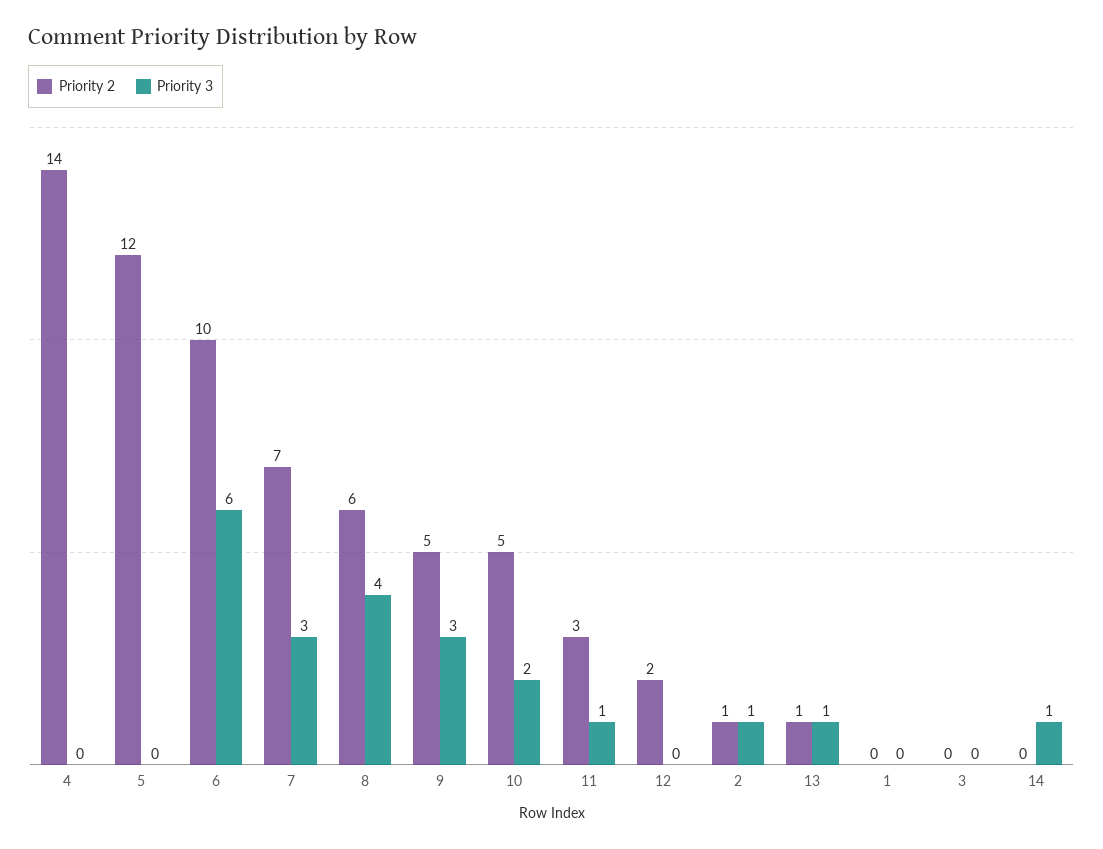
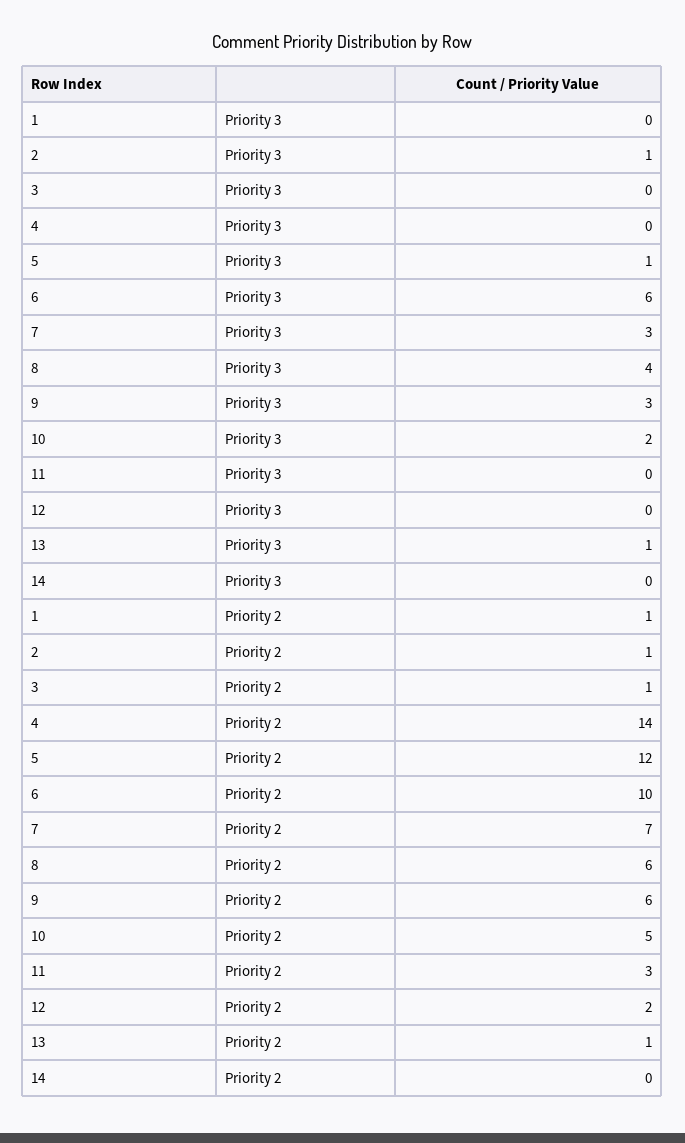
Priority 3, 5: 0 -> 1
Priority 2, 9: 5 -> 6
Priority 3, 11: 1 -> 0
Priority 2, 1: 0 -> 1
Priority 2, 3: 0 -> 1
Priority 3, 14: 1 -> 0

